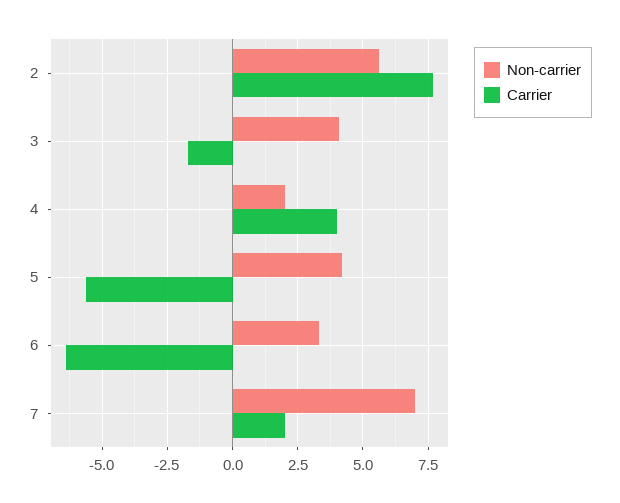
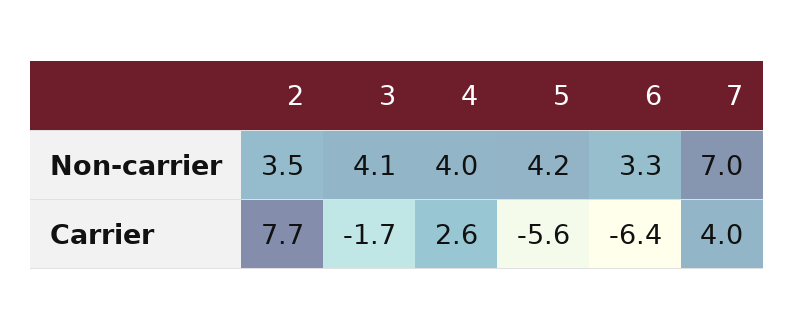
Non-carrier, 2: 5.5 -> 3.5
Non-carrier, 4: 2 -> 4
Carrier, 4: 4 -> 2.6
Carrier, 7: 2 -> 4

